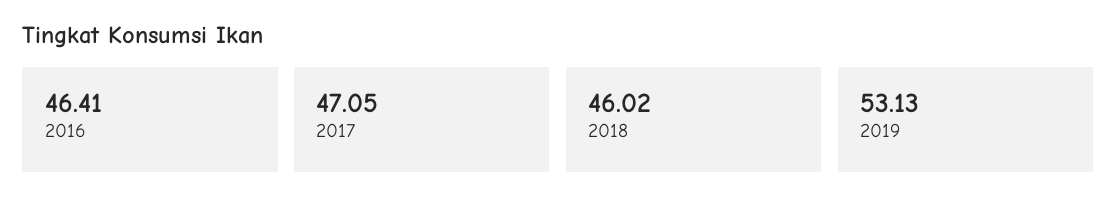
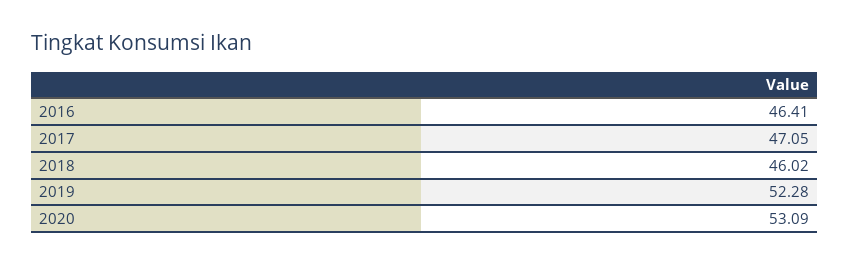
2019: 53.13 -> 52.28
2020: none -> 53.09

